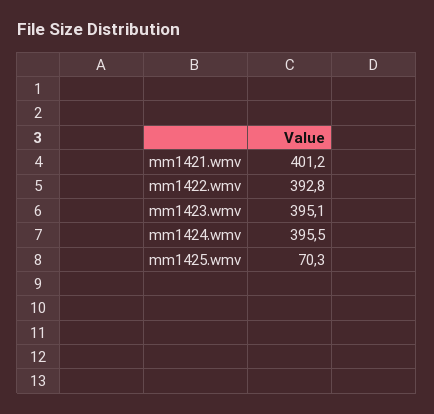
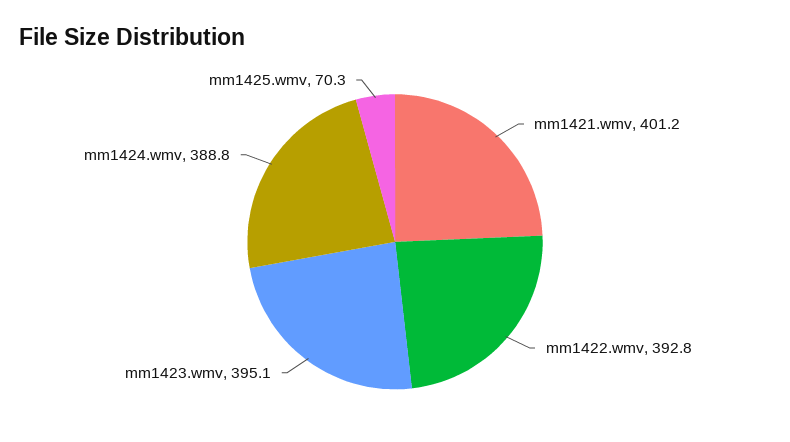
mm1424.wmv: 395.5 -> 388.8

